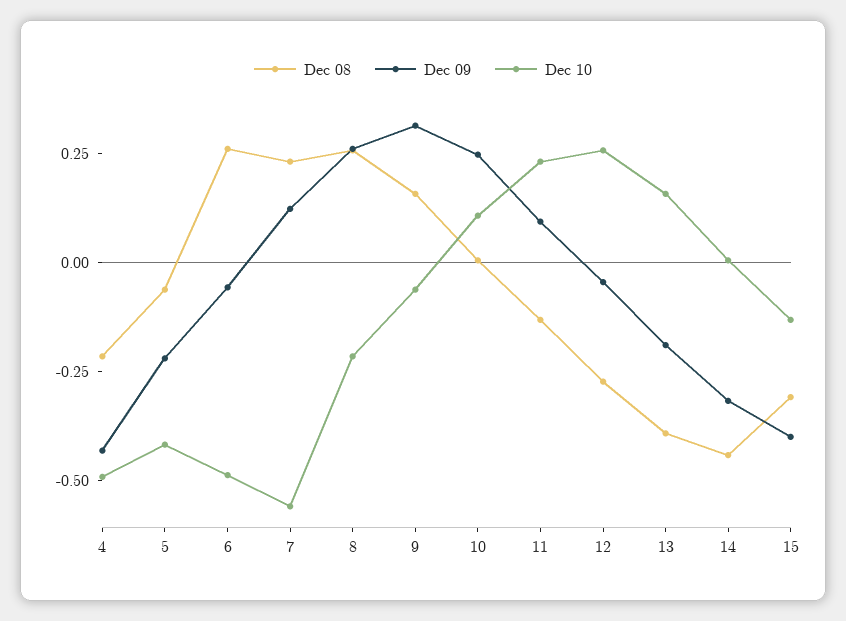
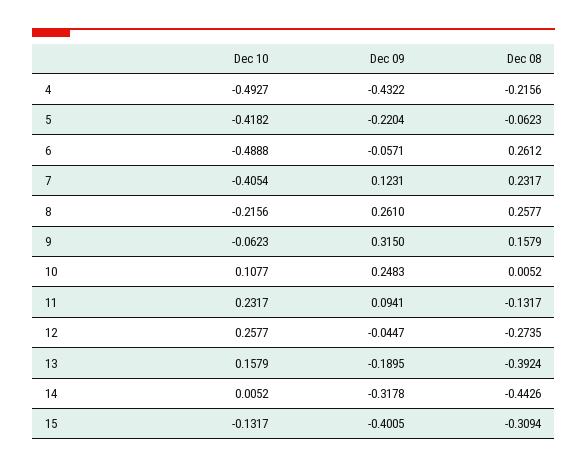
Dec 10, 7: -0.55 -> -0.4054

